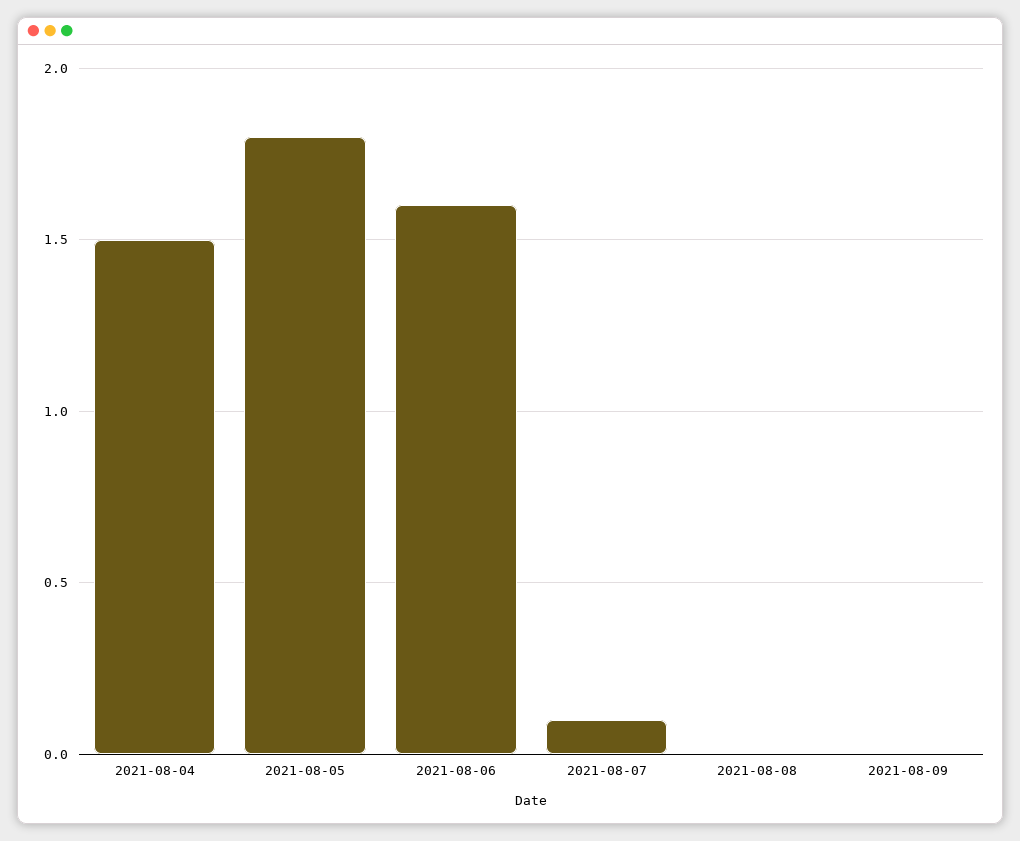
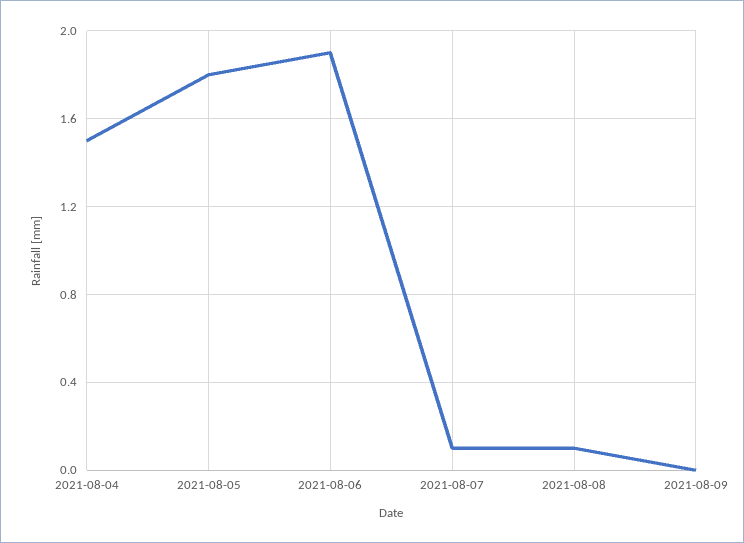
2021-08-06: 1.6 -> 1.9
2021-08-08: 0 -> 0.1

